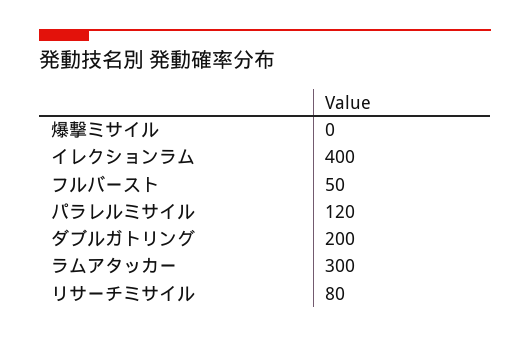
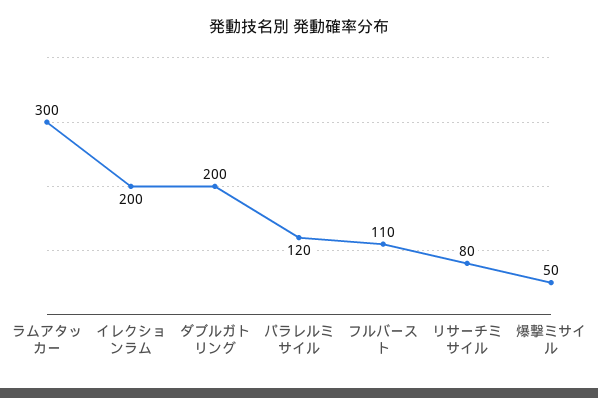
爆撃ミサイル: 0 -> 50
イレクションラム: 400 -> 200
フルバースト: 50 -> 110

